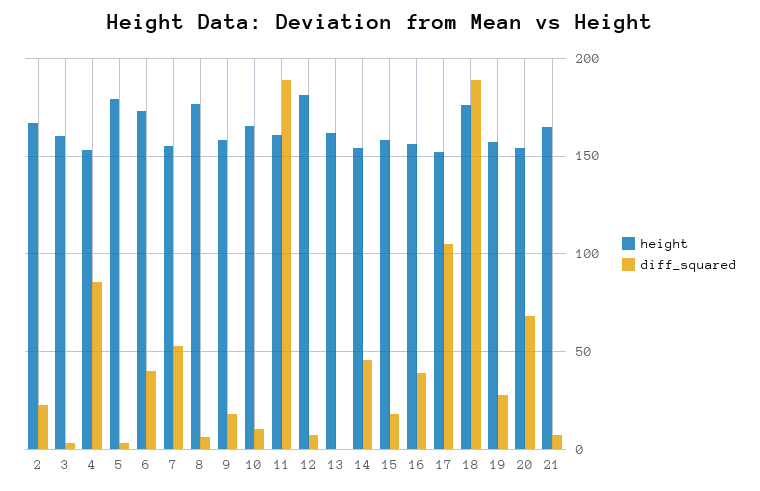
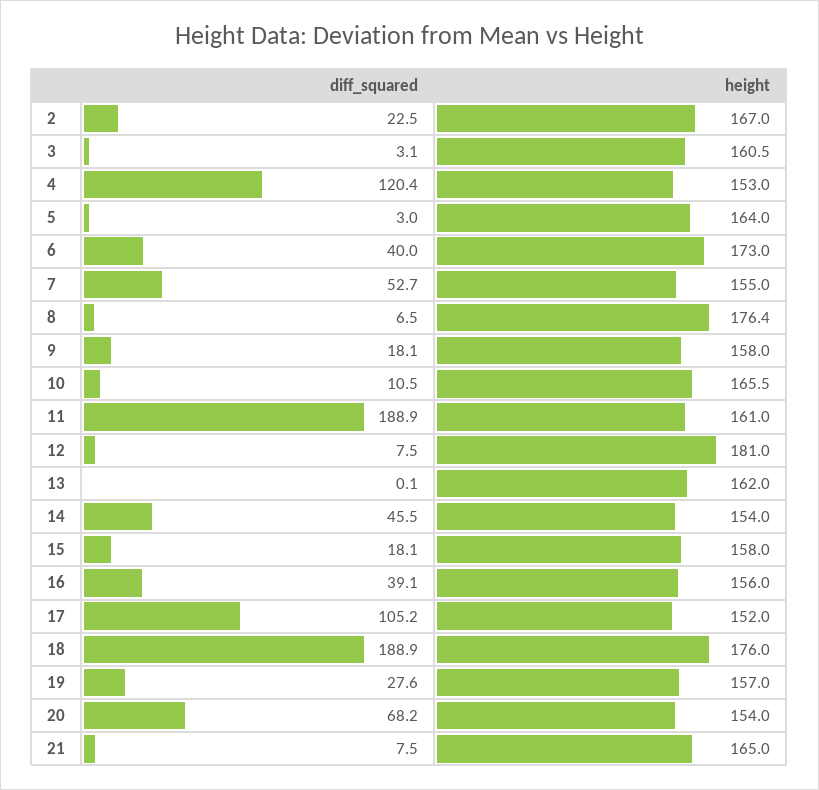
diff_squared, 4: 85 -> 120.4
height, 5: 180 -> 164

